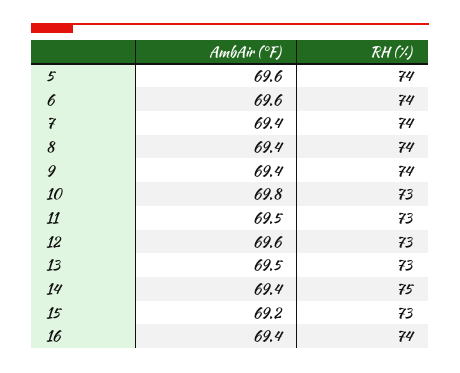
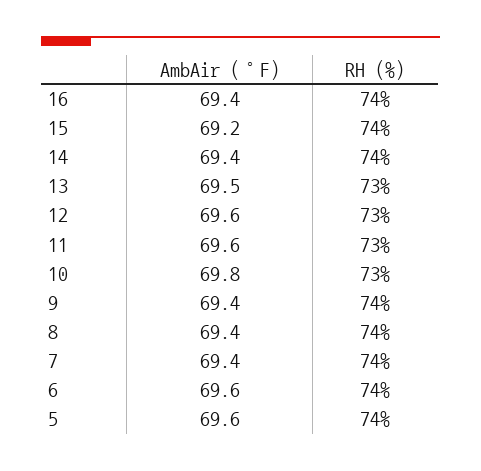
AmbAir (°F), 11: 69.5 -> 69.6
RH (%), 14: 75 -> 74
RH (%), 15: 73 -> 74

